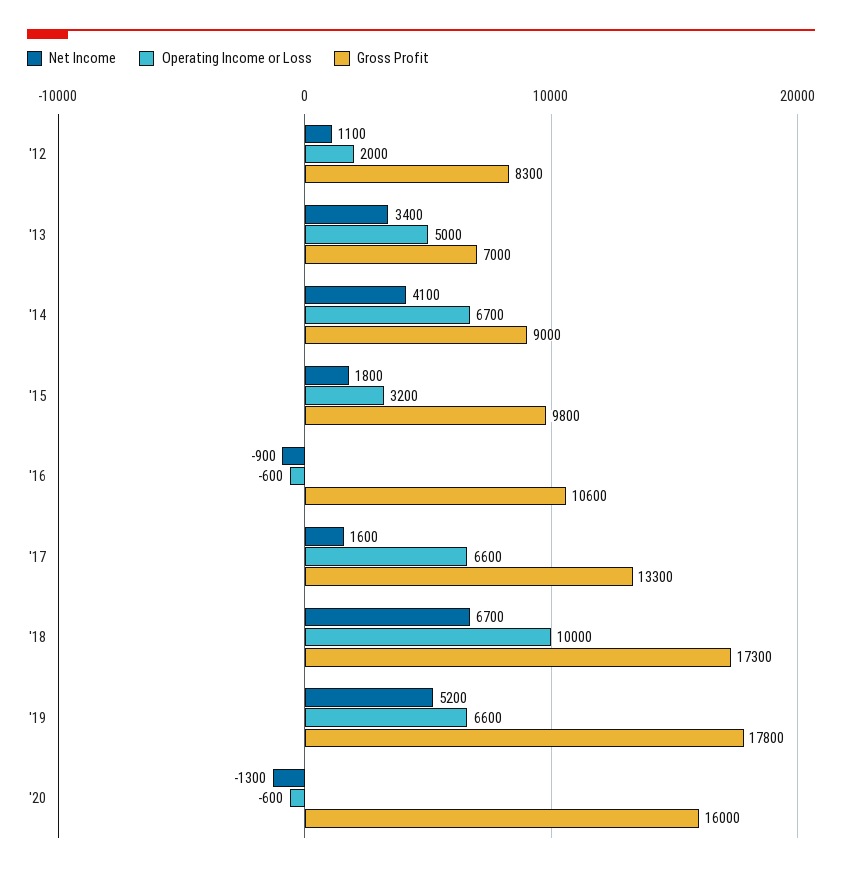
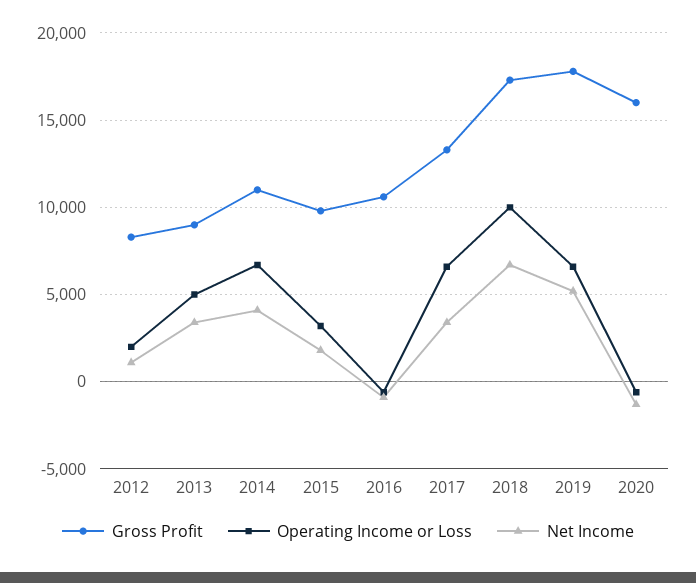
Gross Profit, '13: 7000 -> 9000
Gross Profit, '14: 9000 -> 11000
Net Income, '17: 1600 -> 3500

